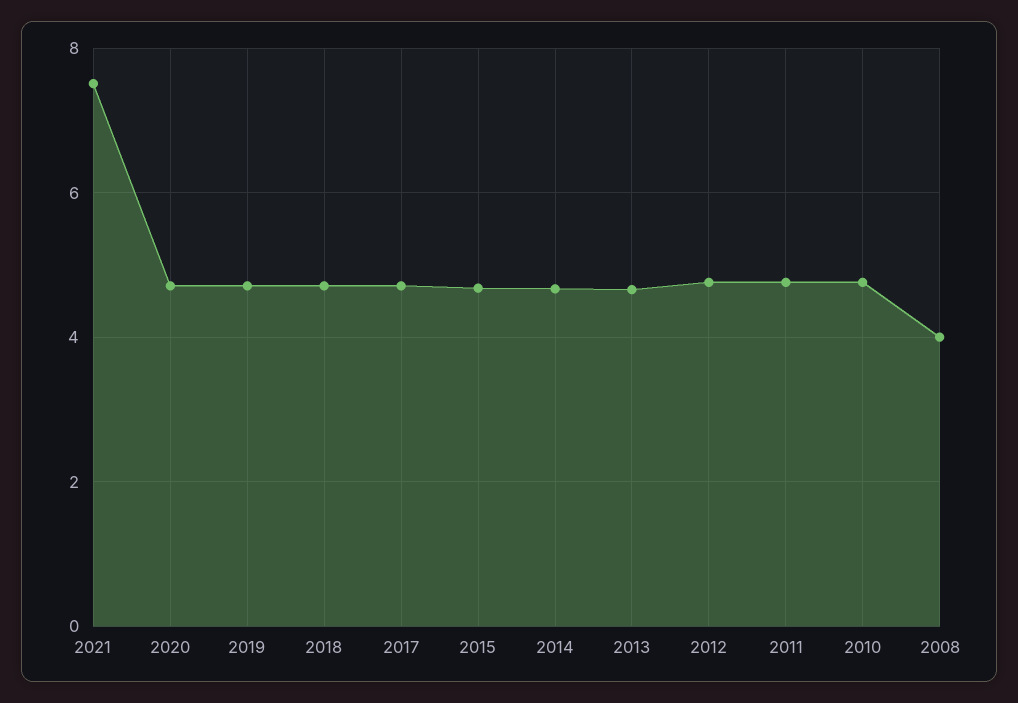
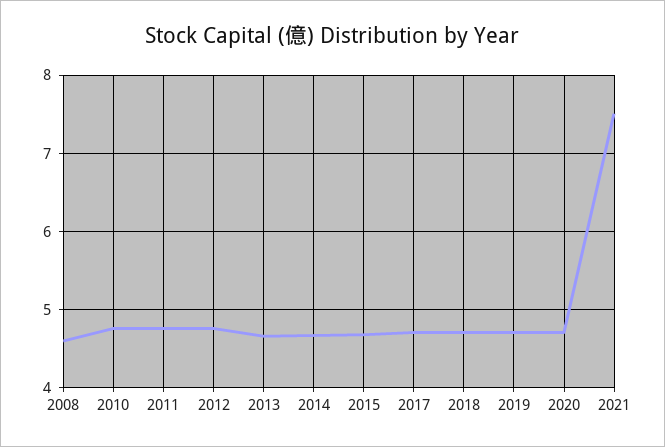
2008: 4 -> 4.6

